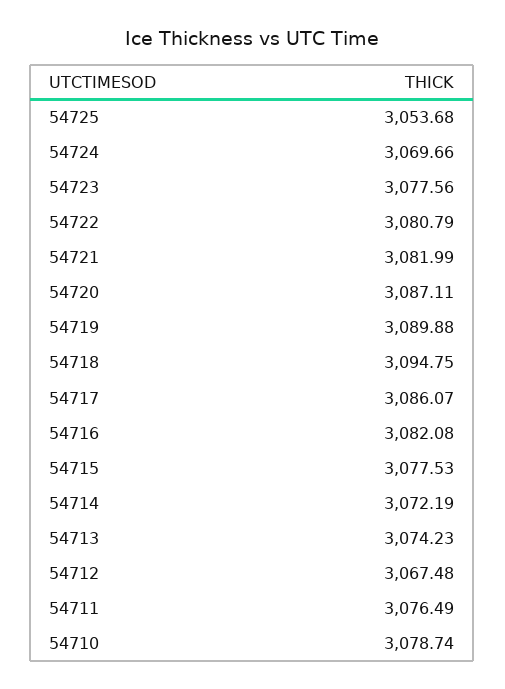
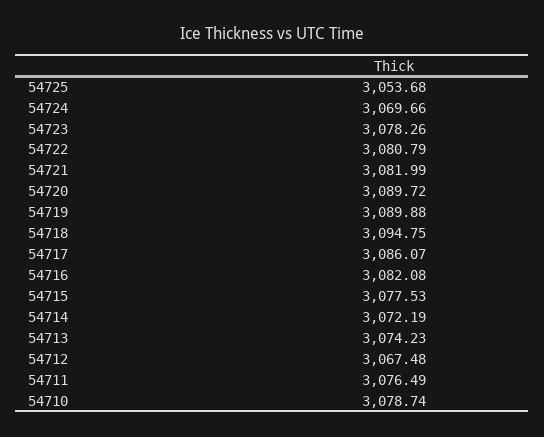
54723: 3077.56 -> 3078.26
54720: 3087.11 -> 3089.72

